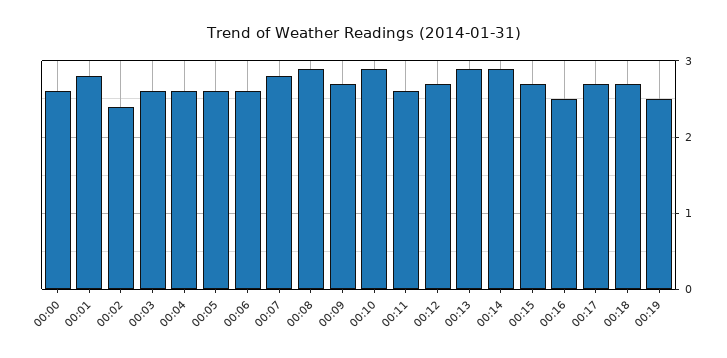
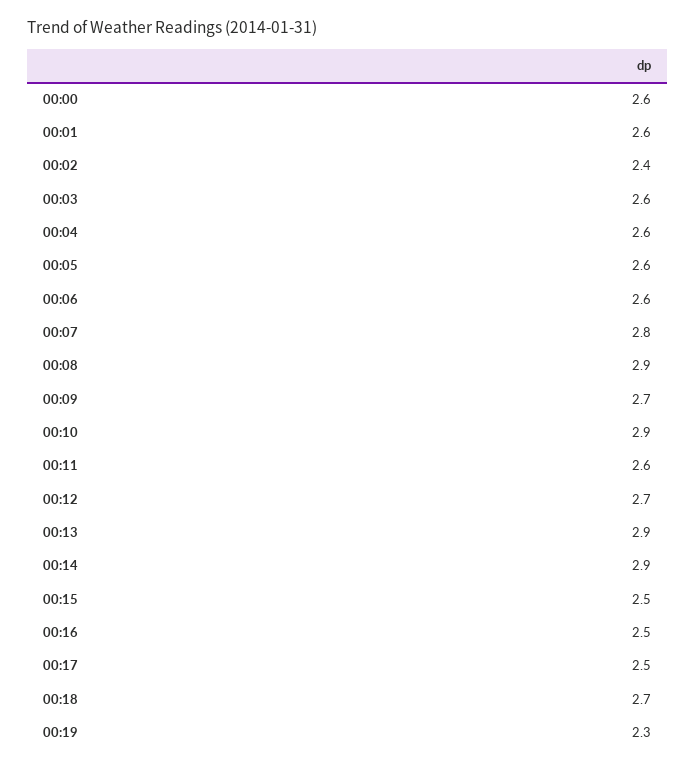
00:01: 2.8 -> 2.6
00:15: 2.7 -> 2.5
00:17: 2.7 -> 2.5
00:19: 2.5 -> 2.3

